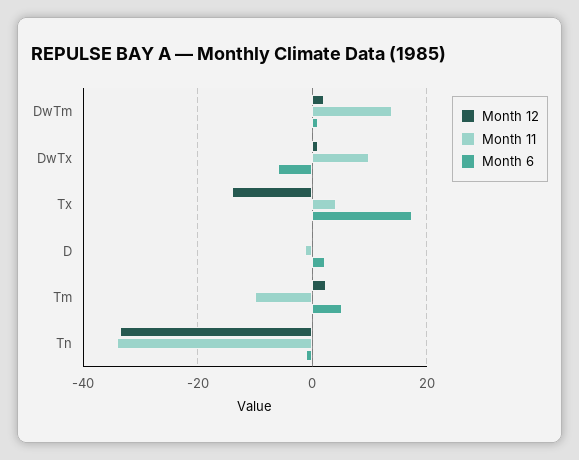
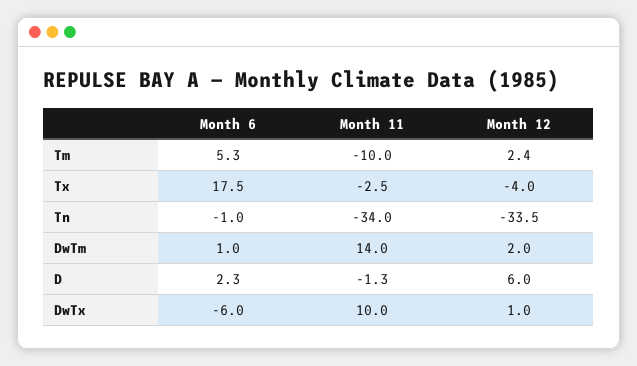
Month 12, Tx: -14 -> -4
Month 11, Tx: 4 -> -2.5
Month 12, D: 0 -> 6

